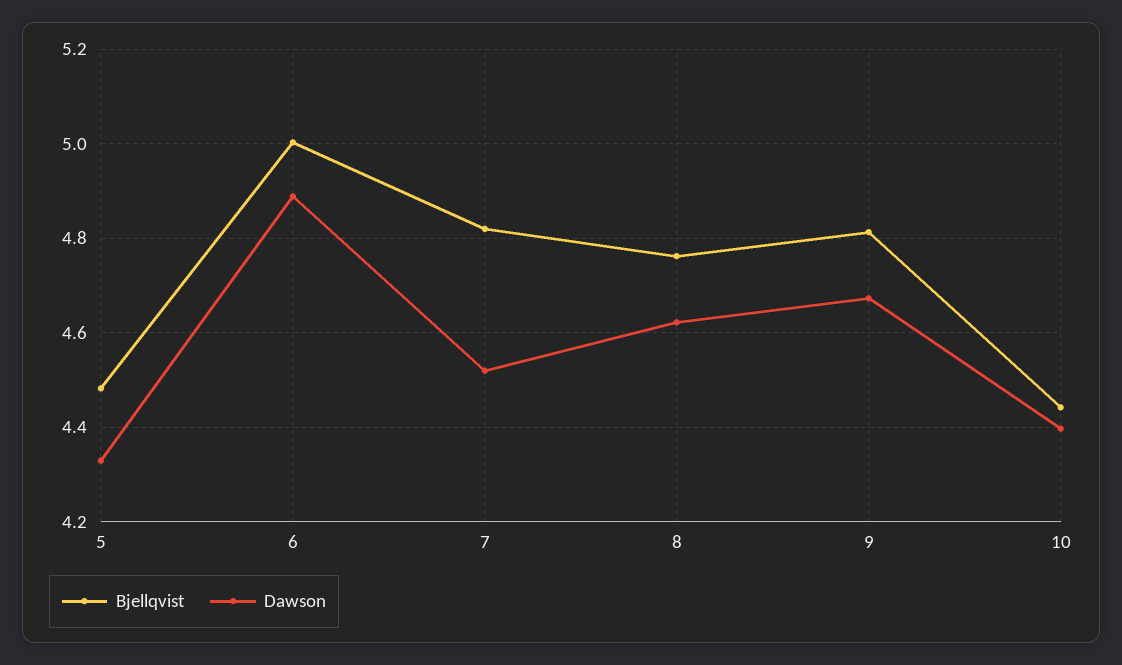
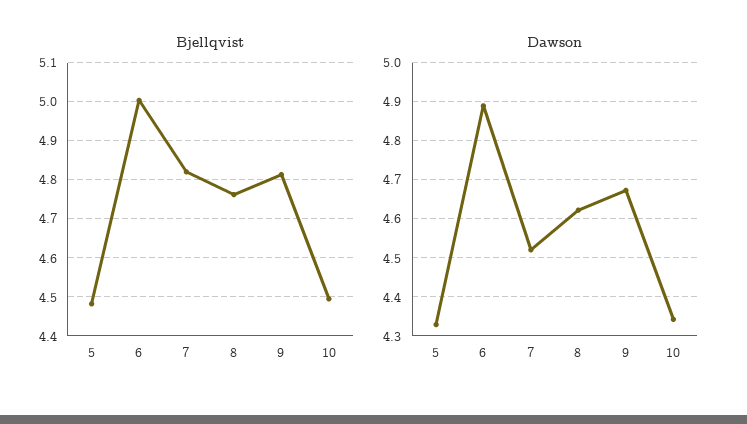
Bjellqvist, 10: 4.44 -> 4.5
Dawson, 10: 4.4 -> 4.34

